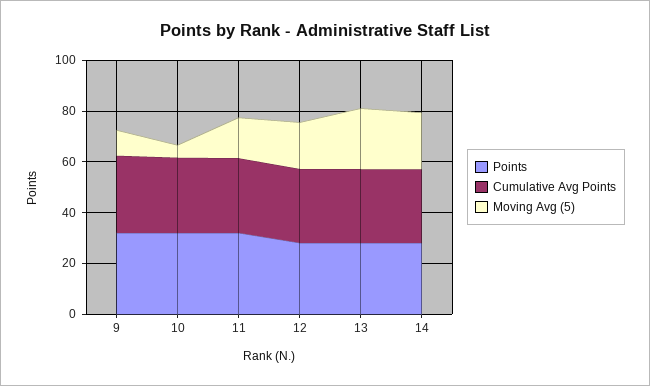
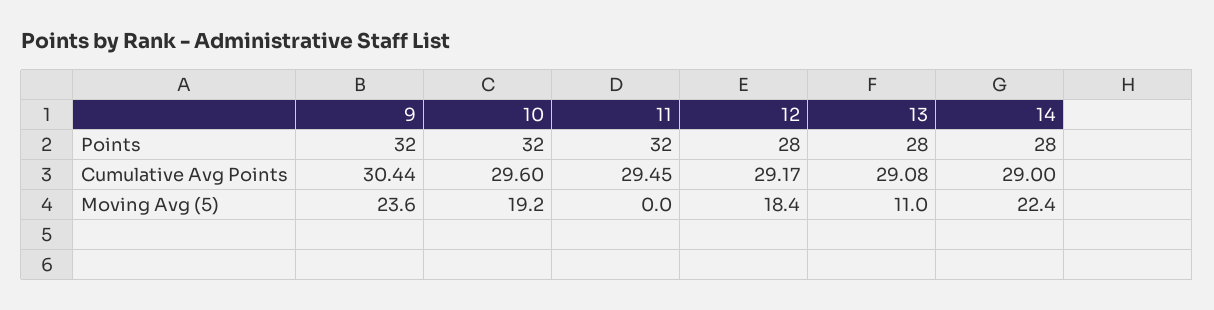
Moving Avg (5), 9: 10 -> 23.6
Moving Avg (5), 10: 5 -> 19.2
Moving Avg (5), 11: 15 -> 0
Moving Avg (5), 13: 25 -> 11

